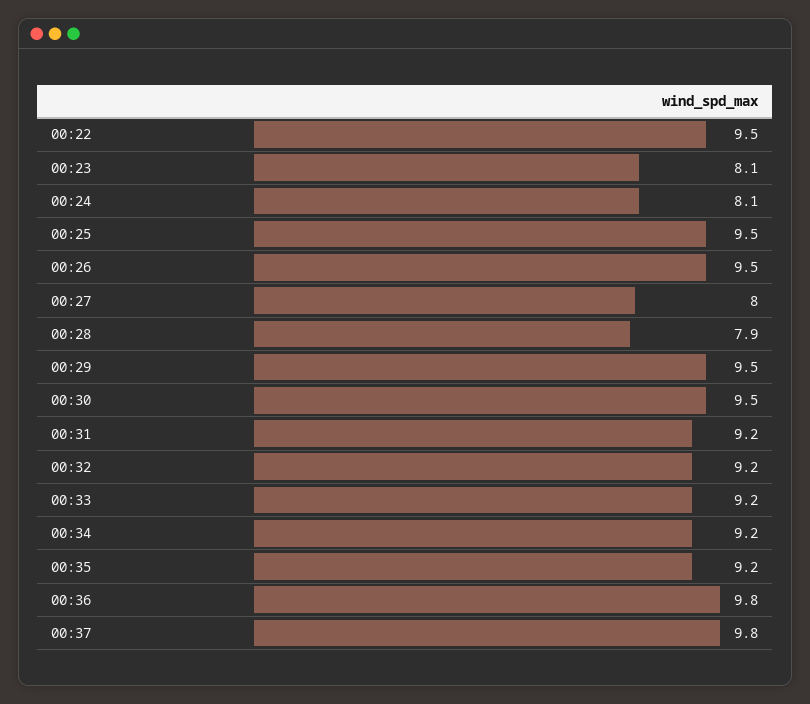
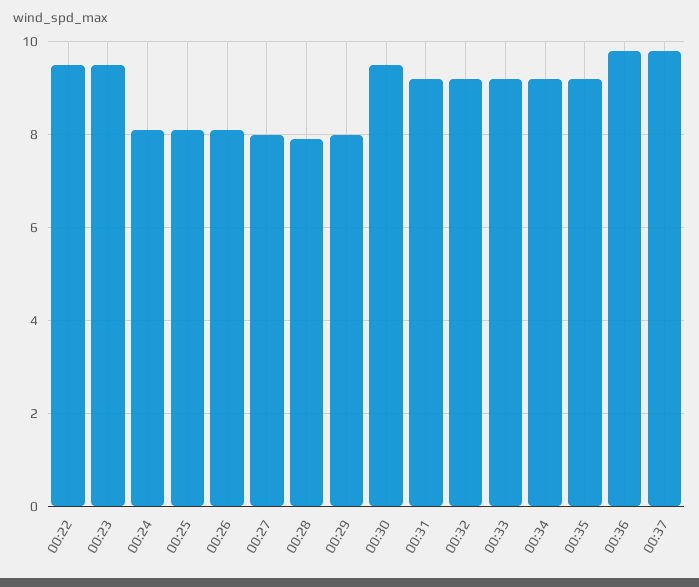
00:23: 8.1 -> 9.5
00:25: 9.5 -> 8
00:26: 9.5 -> 8
00:29: 9.5 -> 8

